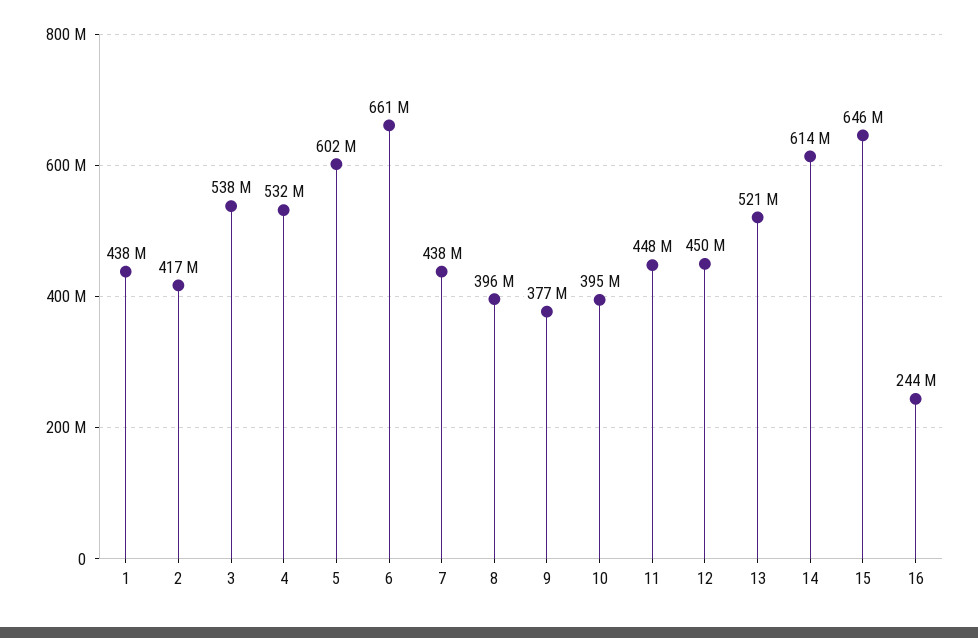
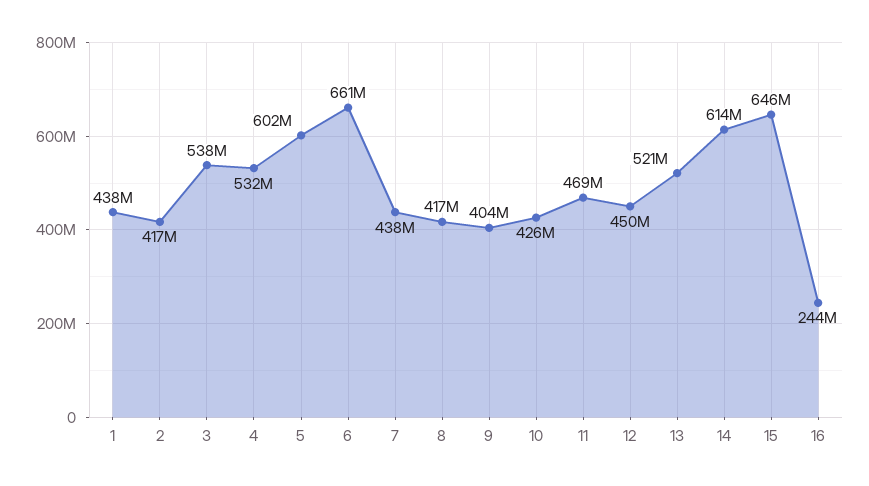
8: 396000000 -> 417000000
9: 377000000 -> 404000000
10: 395000000 -> 426000000
11: 448000000 -> 469000000

